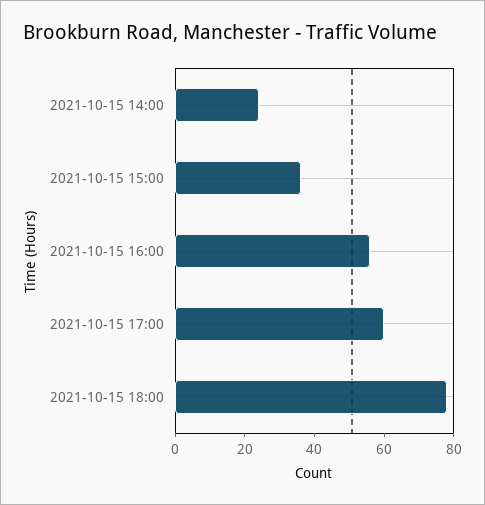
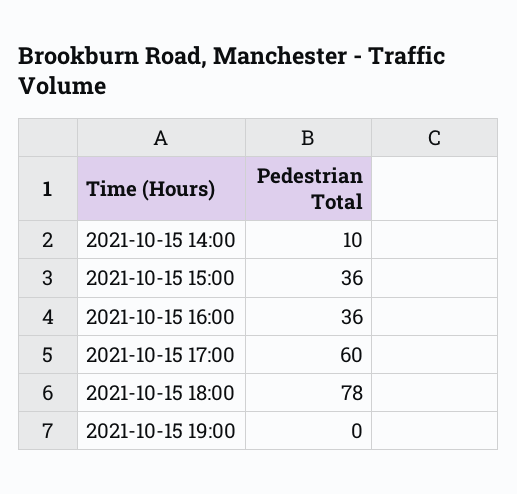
2021-10-15 14:00: 25 -> 10
2021-10-15 16:00: 55 -> 36
2021-10-15 19:00: none -> 0

